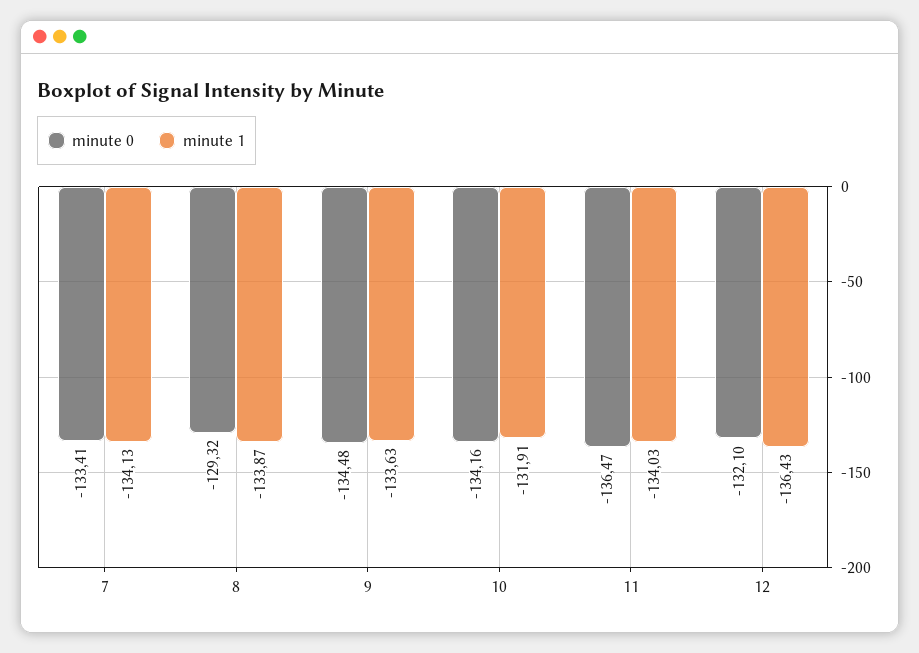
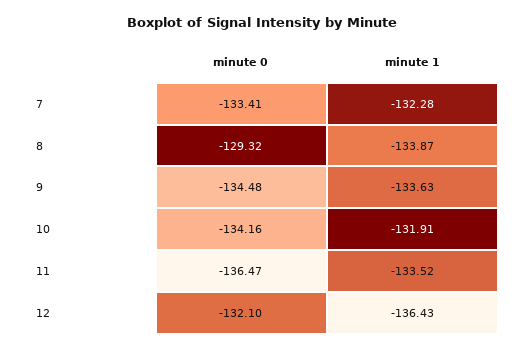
minute 1, 7: -134.13 -> -132.28
minute 1, 11: -134.03 -> -133.52

